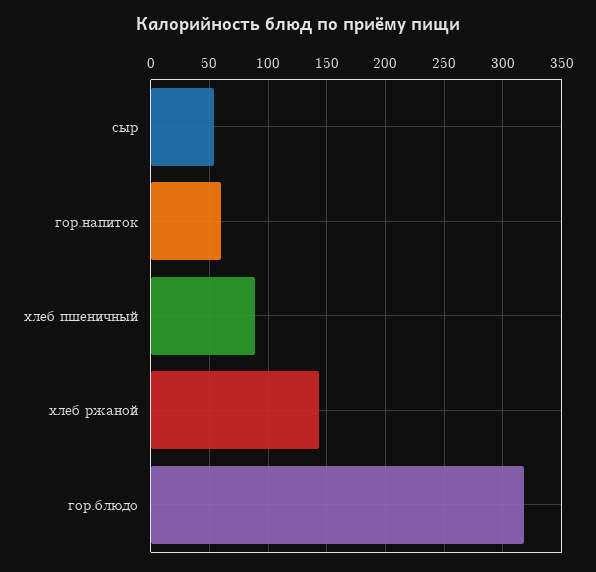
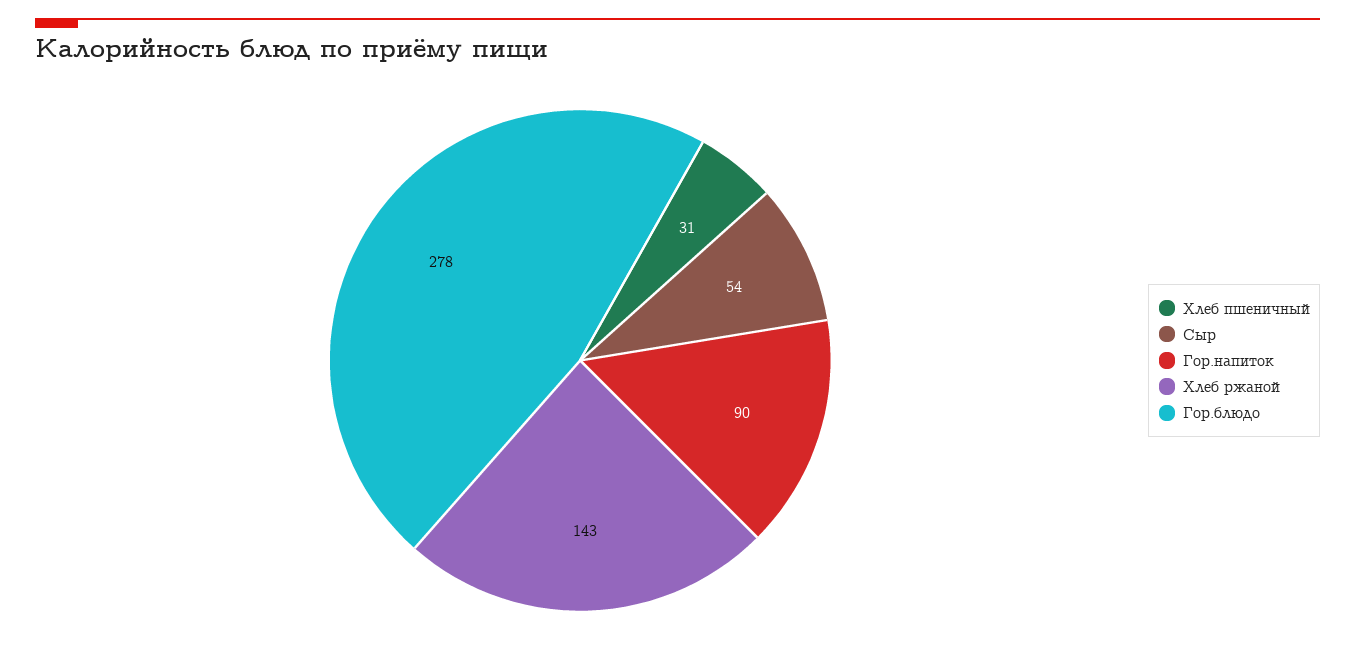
гор.напиток: 60 -> 90
хлеб пшеничный: 90 -> 31
гор.блюдо: 320 -> 278

